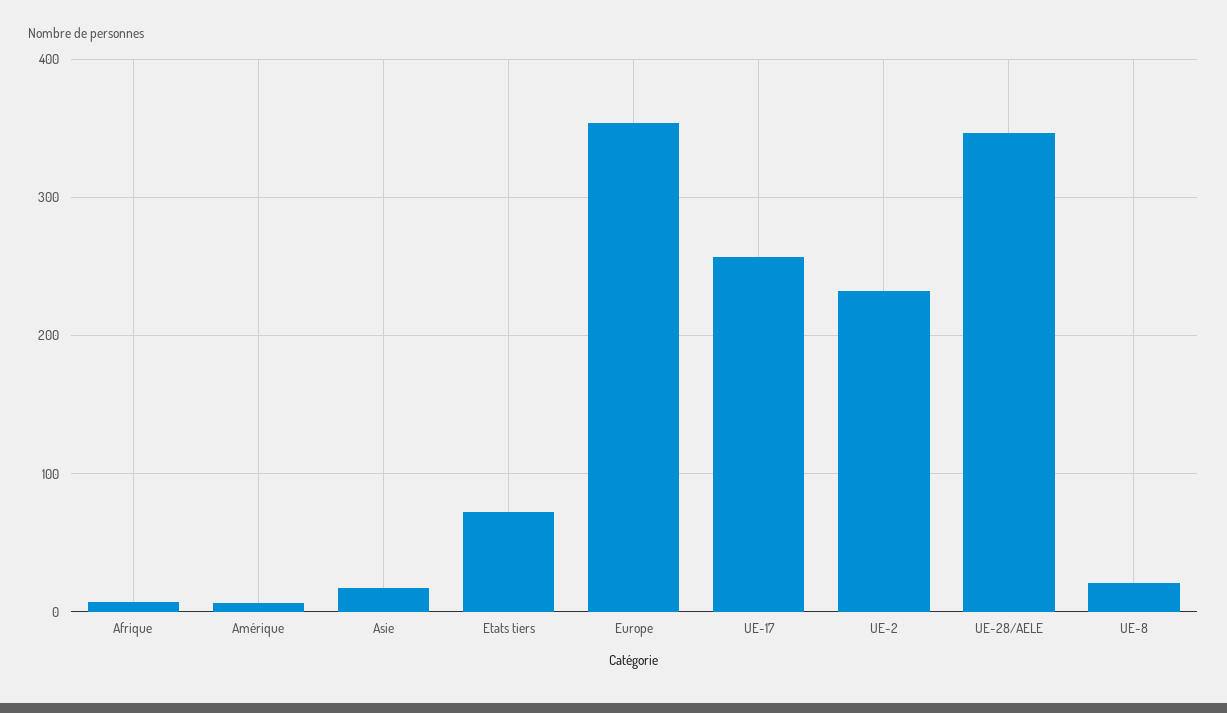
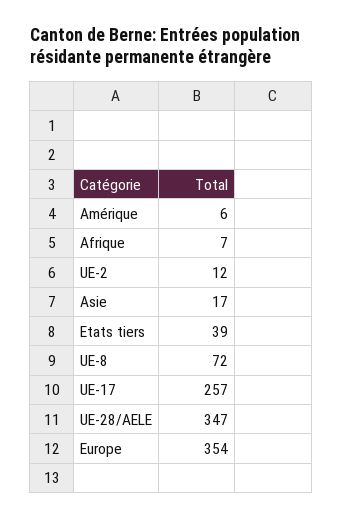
Etats tiers: 70 -> 39
UE-2: 230 -> 12
UE-8: 20 -> 72

